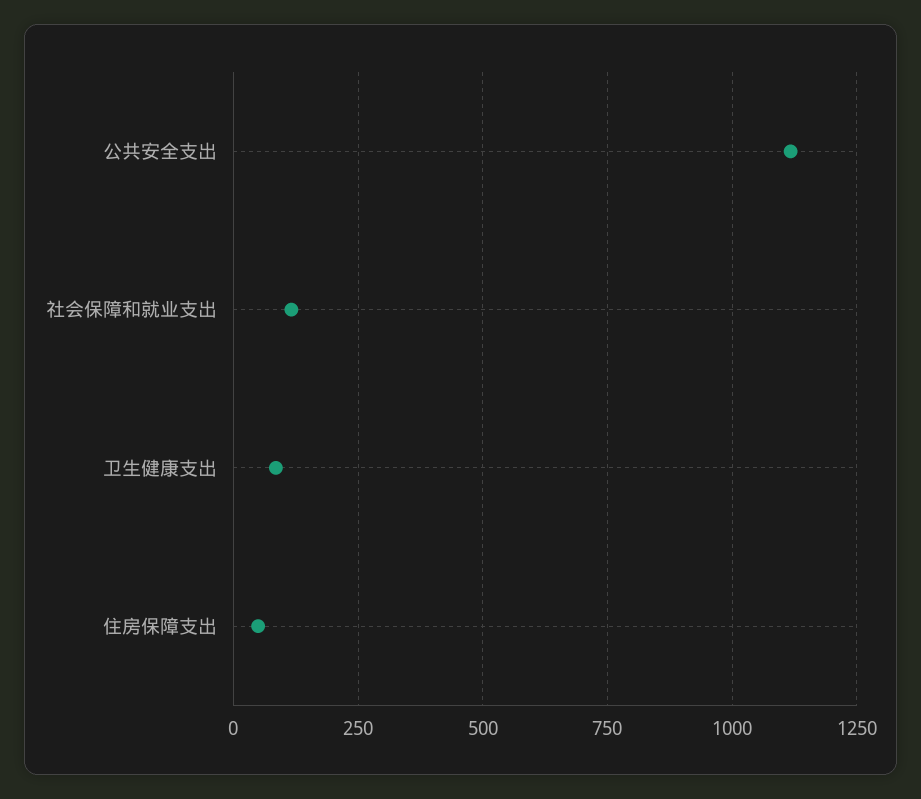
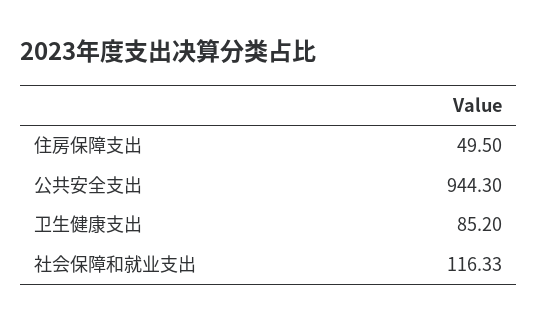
公共安全支出: 1125 -> 944.3

